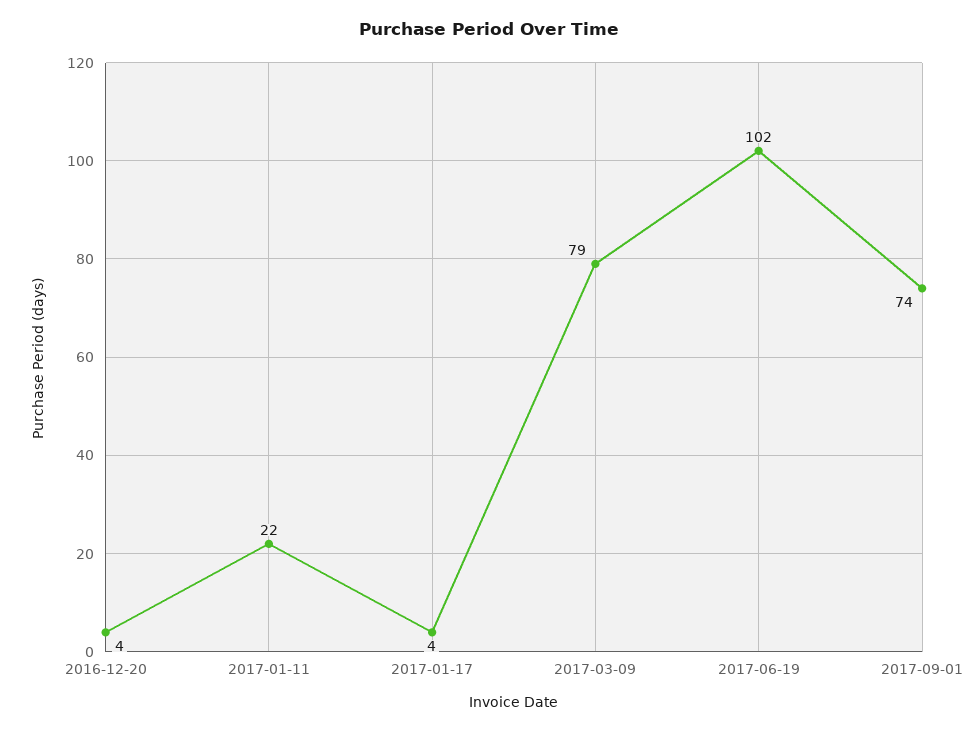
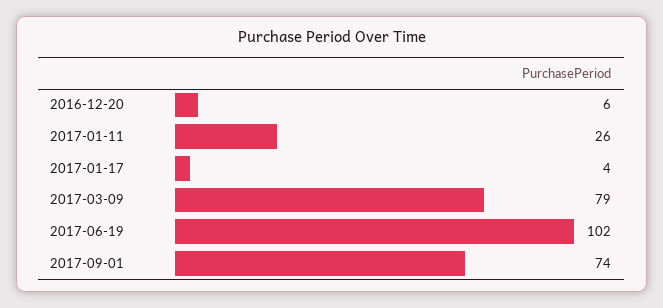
2016-12-20: 4 -> 6
2017-01-11: 22 -> 26

